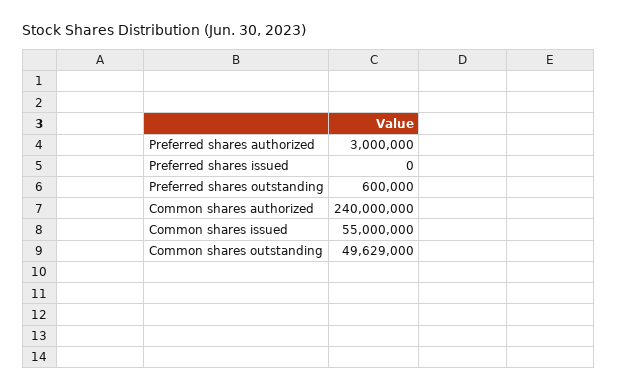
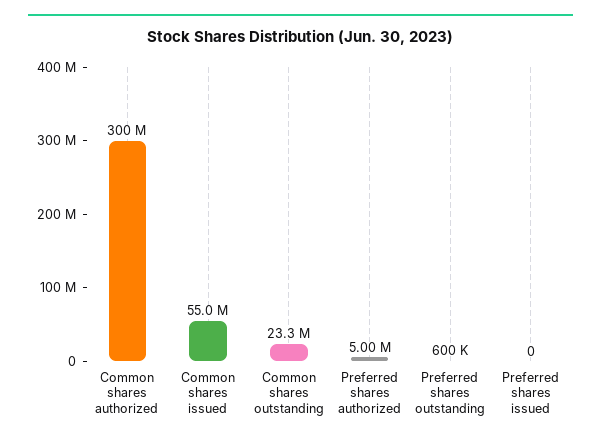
Preferred shares authorized: 3000000 -> 5000000
Common shares authorized: 240000000 -> 300000000
Common shares outstanding: 49629000 -> 23300000

